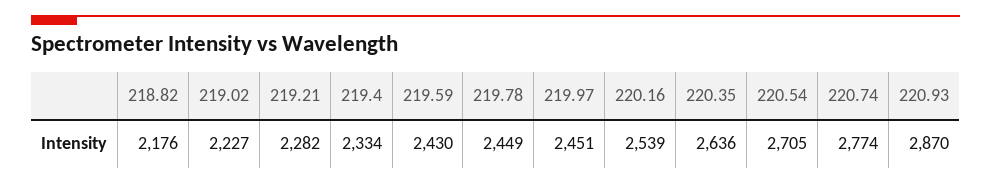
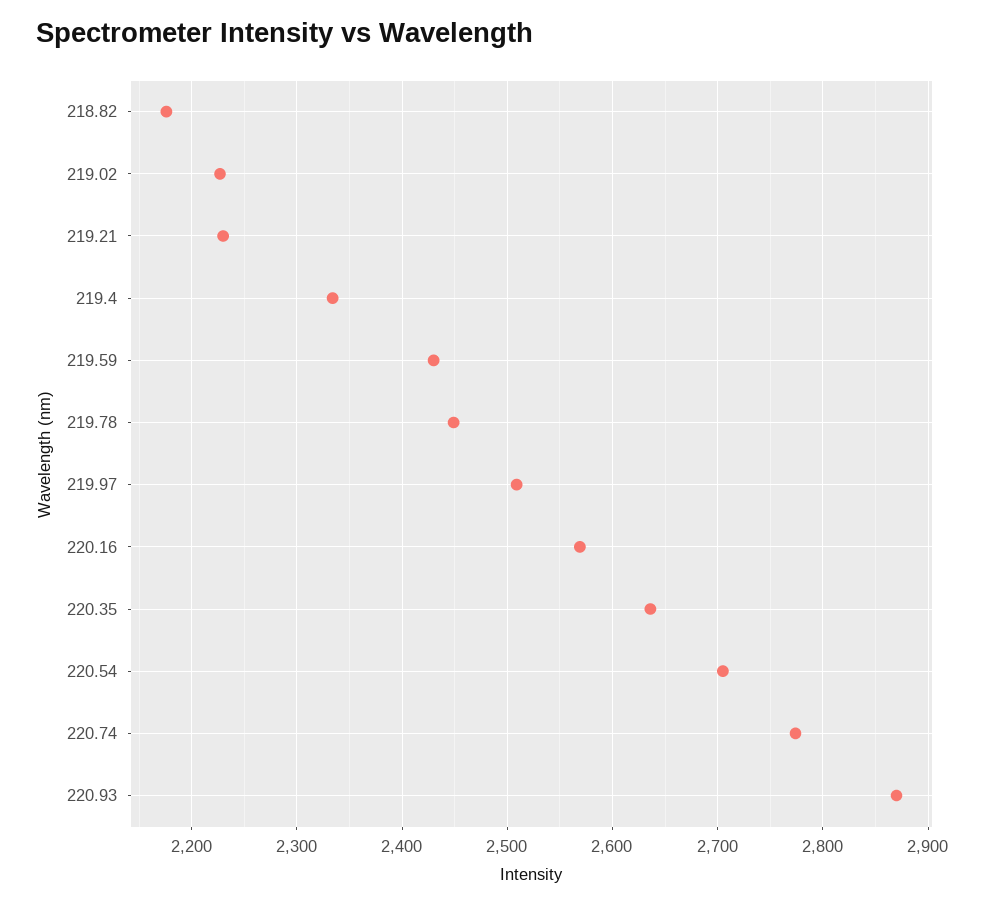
219.21: 2282 -> 2230
219.97: 2451 -> 2510
220.16: 2539 -> 2570

